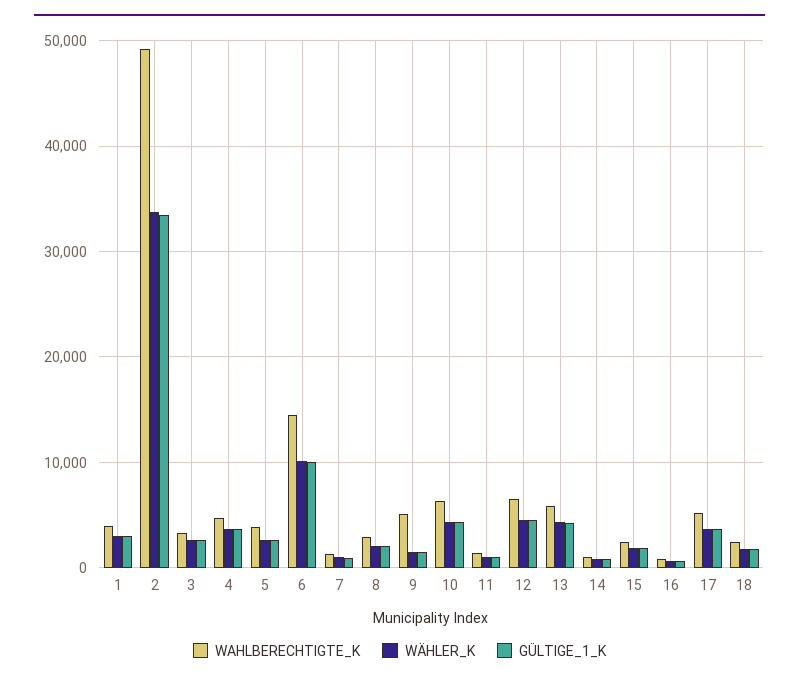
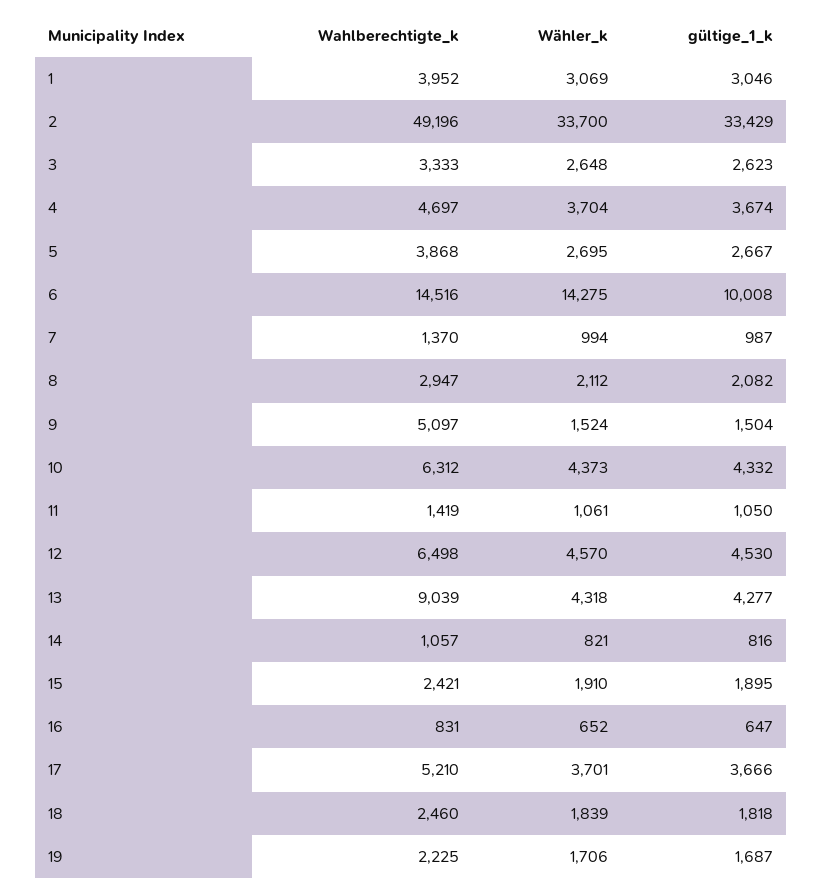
WÄHLER_K, 6: 10000 -> 14275
WAHLBERECHTIGTE_K, 13: 6000 -> 9039
WAHLBERECHTIGTE_K, 19: none -> 2225
WÄHLER_K, 19: none -> 1706
GÜLTIGE_1_K, 19: none -> 1687

